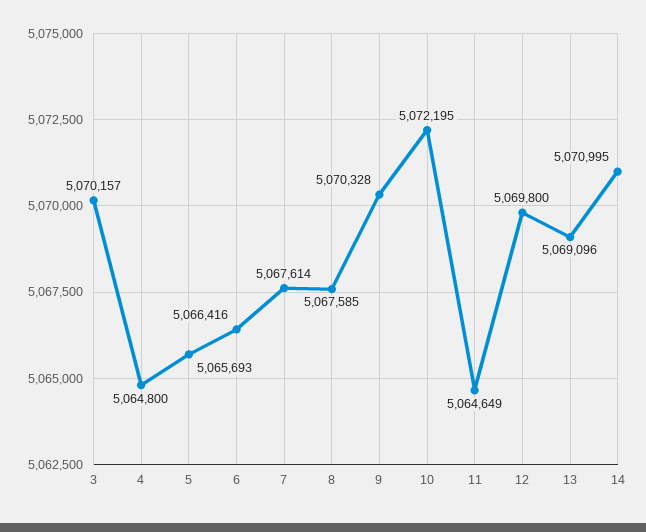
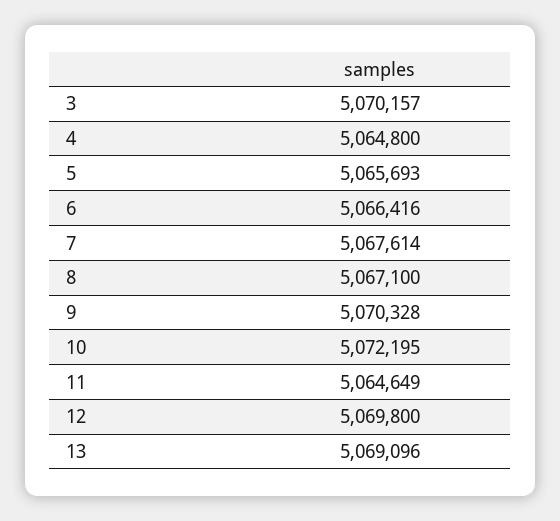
8: 5067585 -> 5067100
14: 5070995 -> none

